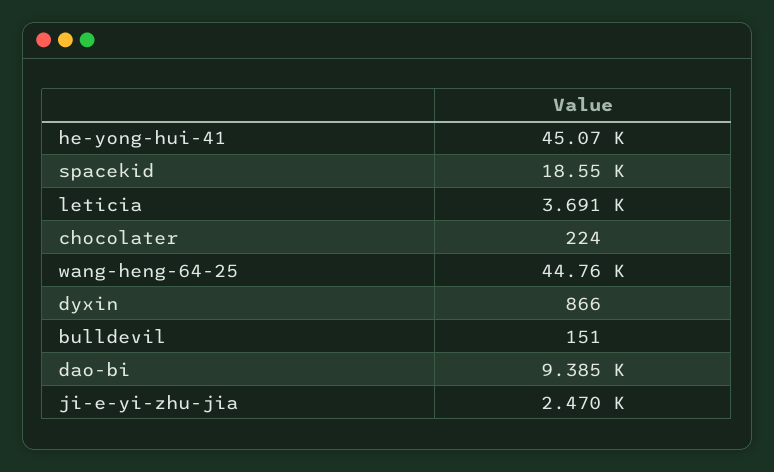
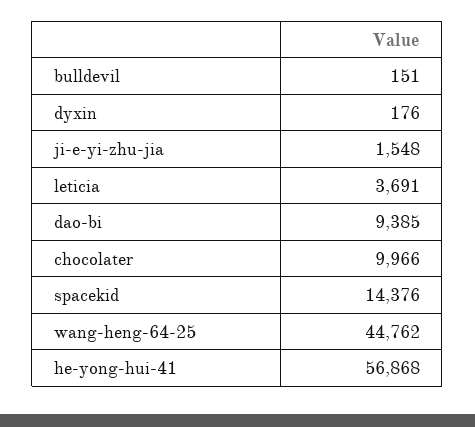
he-yong-hui-41: 45070 -> 56868
spacekid: 18550 -> 14376
chocolater: 224 -> 9966
dyxin: 866 -> 176
ji-e-yi-zhu-jia: 2470 -> 1548

